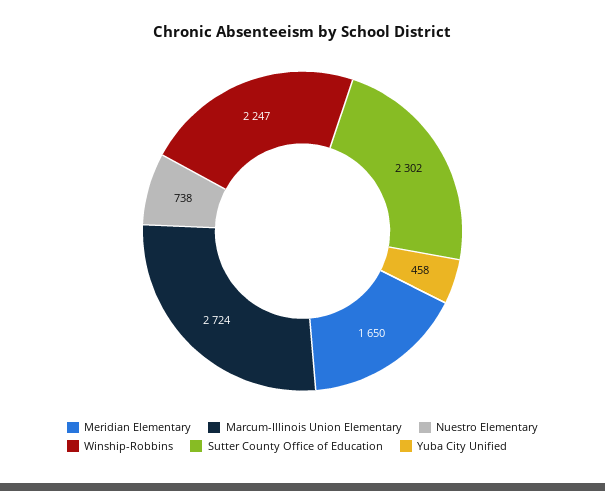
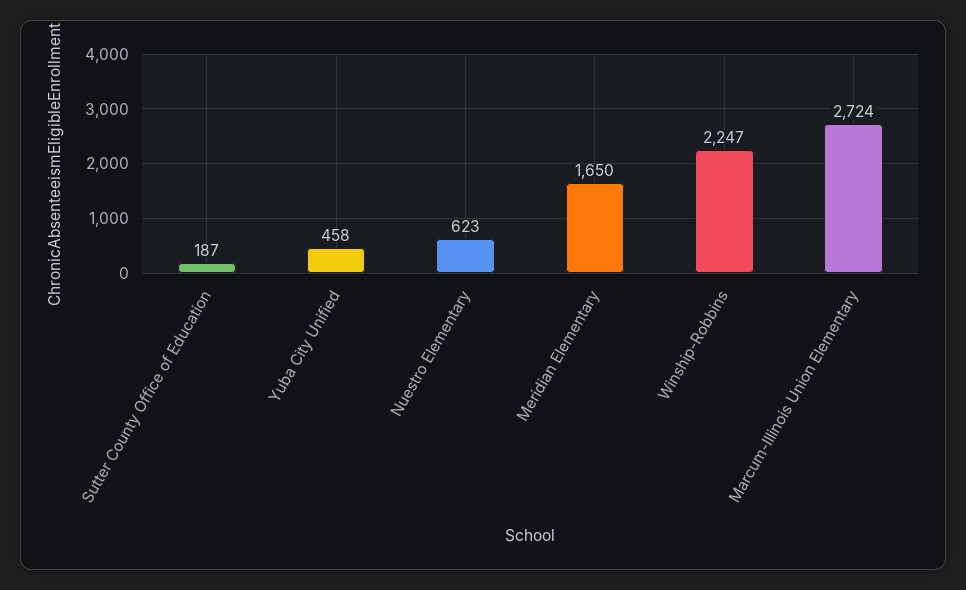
Nuestro Elementary: 738 -> 623
Sutter County Office of Education: 2302 -> 187

